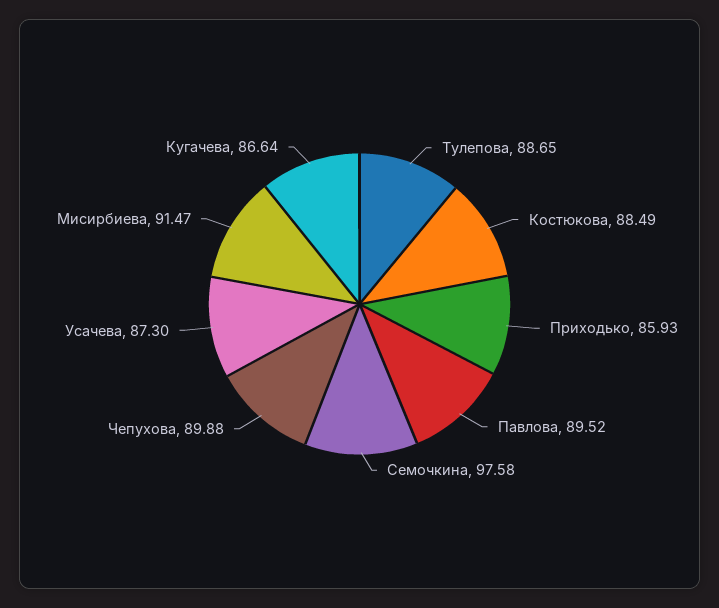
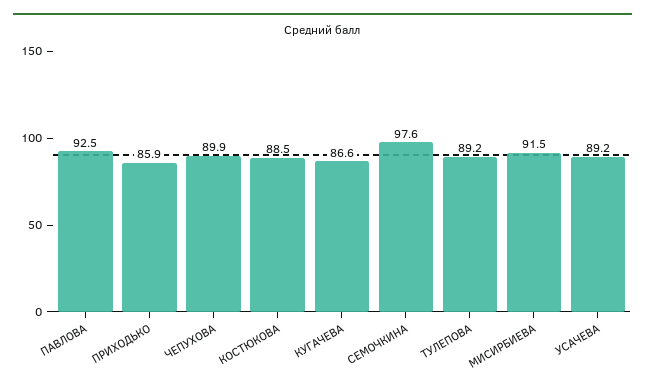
Тулепова: 88.65 -> 89.2
Павлова: 89.52 -> 92.5
Усачева: 87.3 -> 89.2

